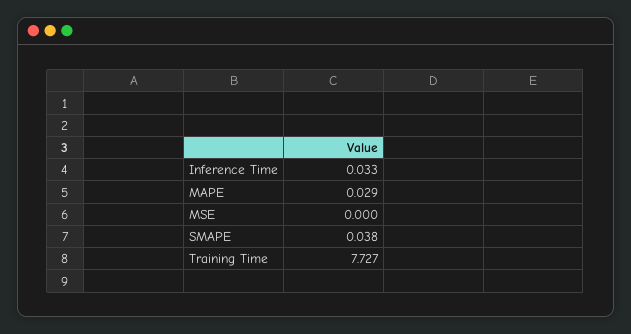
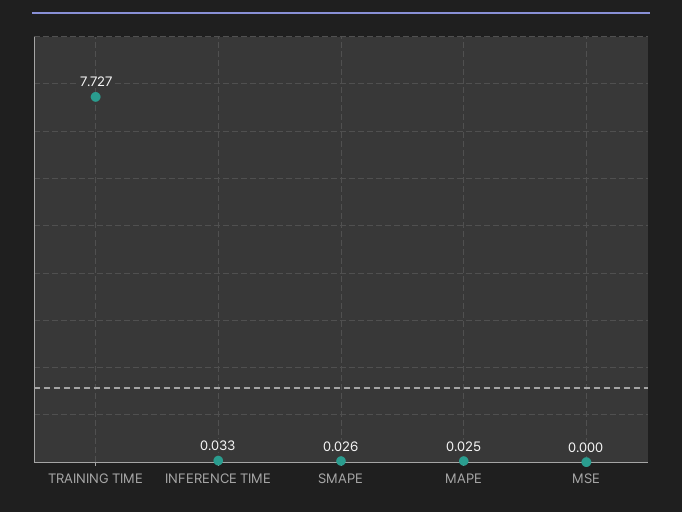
MAPE: 0.029 -> 0.025
SMAPE: 0.038 -> 0.026

